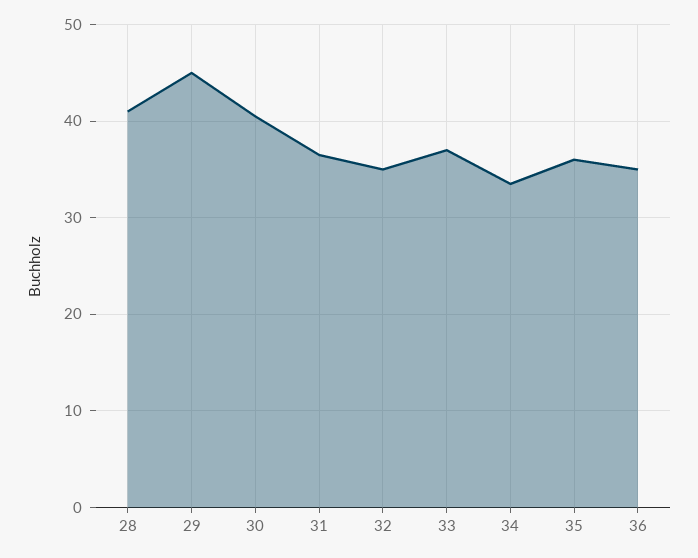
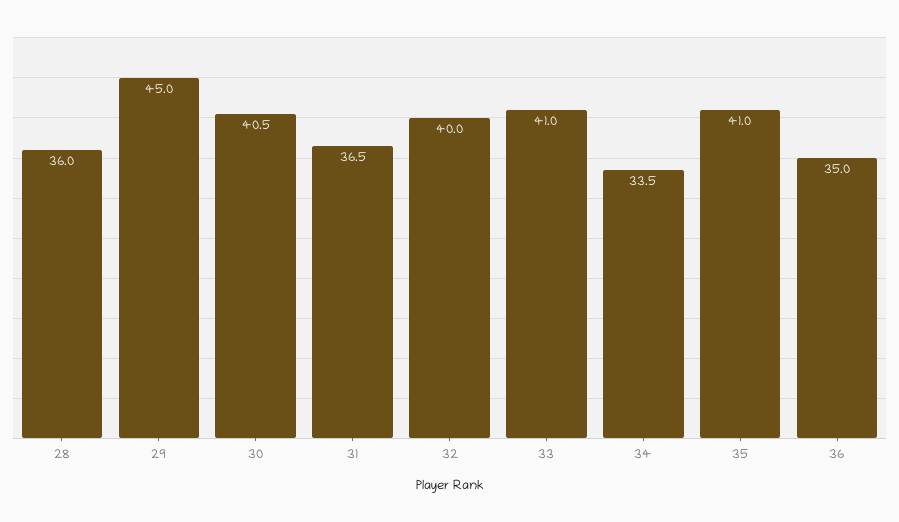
28: 41 -> 36
32: 35 -> 40
33: 37 -> 41
35: 36 -> 41

